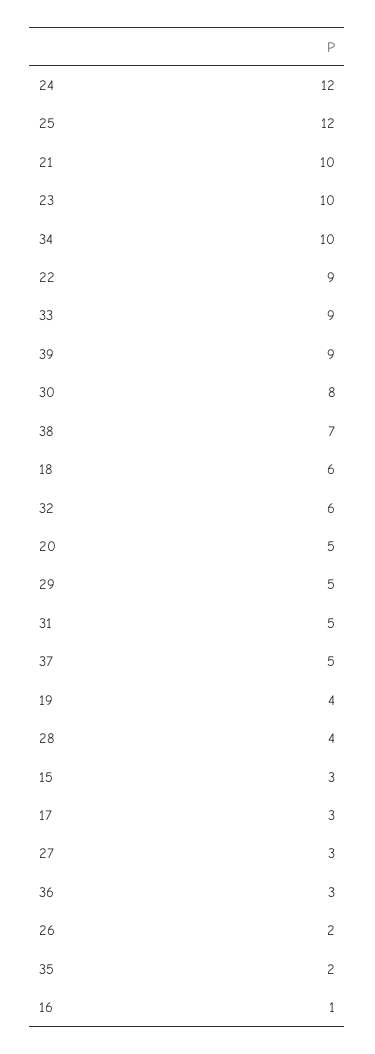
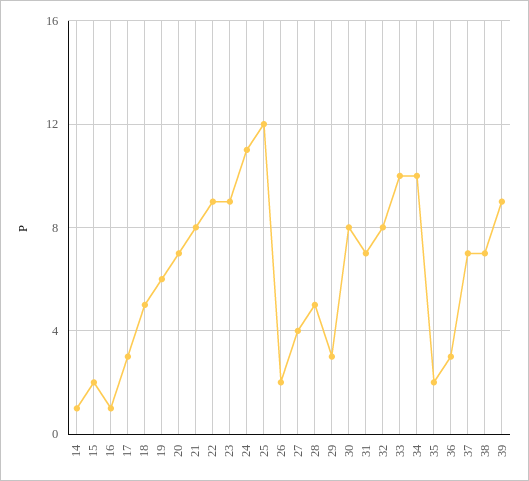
24: 12 -> 11
21: 10 -> 8
23: 10 -> 9
33: 9 -> 10
18: 6 -> 5
32: 6 -> 8
20: 5 -> 7
29: 5 -> 3
31: 5 -> 7
37: 5 -> 7
19: 4 -> 6
28: 4 -> 5
15: 3 -> 2
27: 3 -> 4
14: none -> 1

